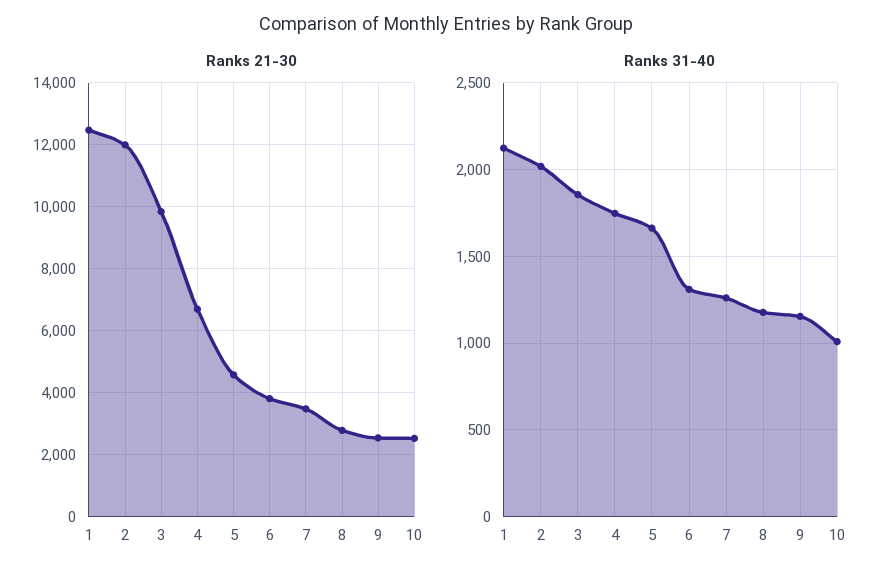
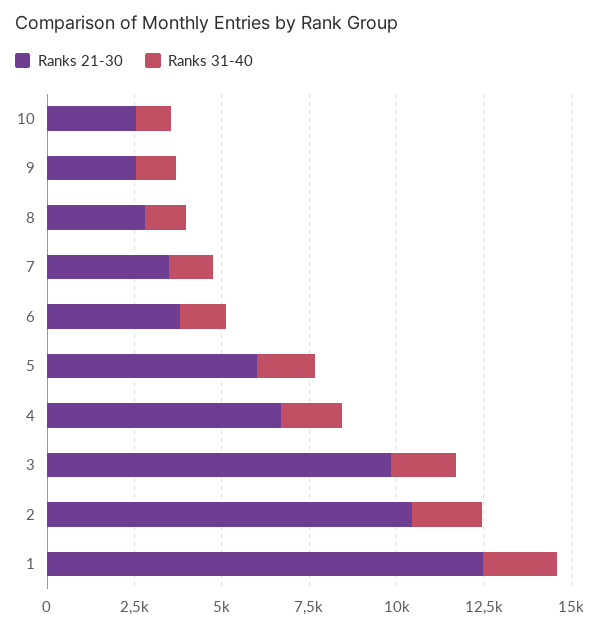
Ranks 21-30, 2: 12000 -> 10500
Ranks 21-30, 5: 4600 -> 6000

